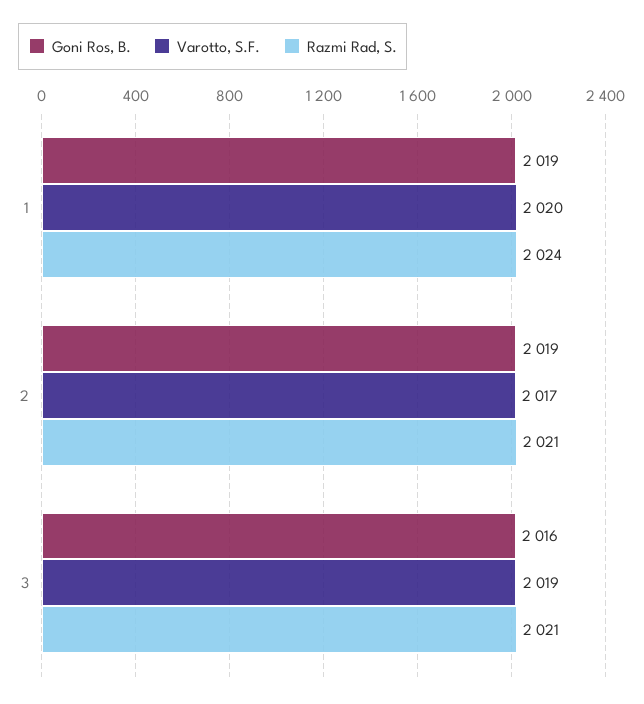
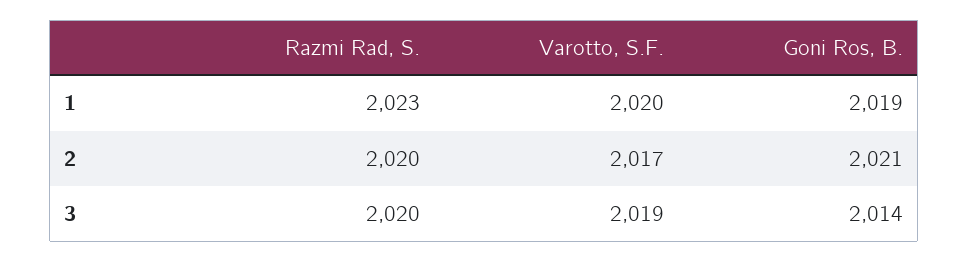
Razmi Rad, S., 1: 2024 -> 2023
Goni Ros, B., 2: 2019 -> 2021
Razmi Rad, S., 2: 2021 -> 2020
Goni Ros, B., 3: 2016 -> 2014
Razmi Rad, S., 3: 2021 -> 2020

